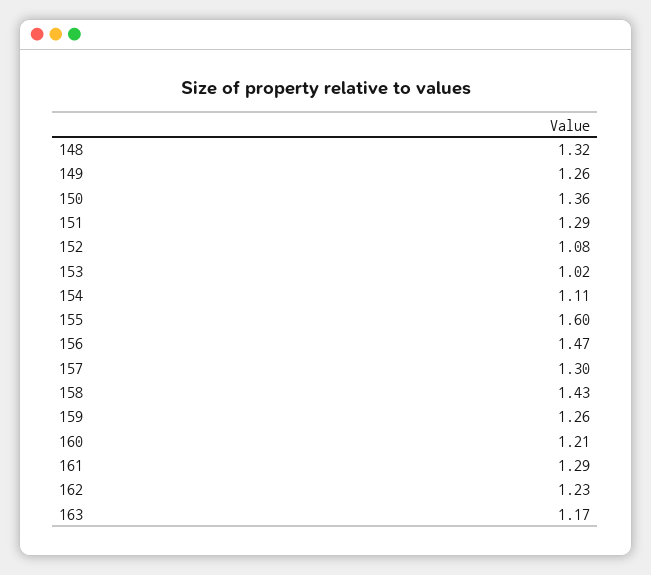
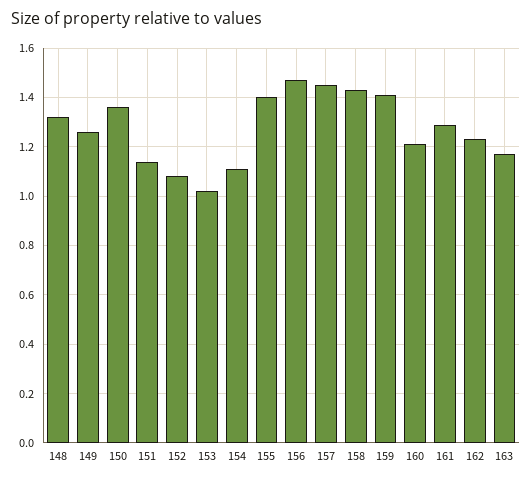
151: 1.29 -> 1.15
155: 1.6 -> 1.4
157: 1.3 -> 1.45
159: 1.26 -> 1.4

